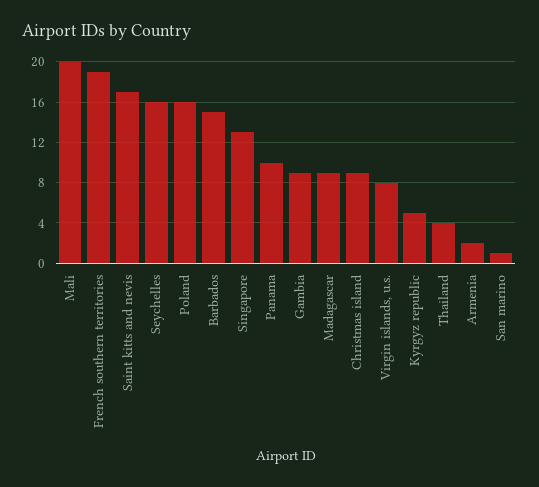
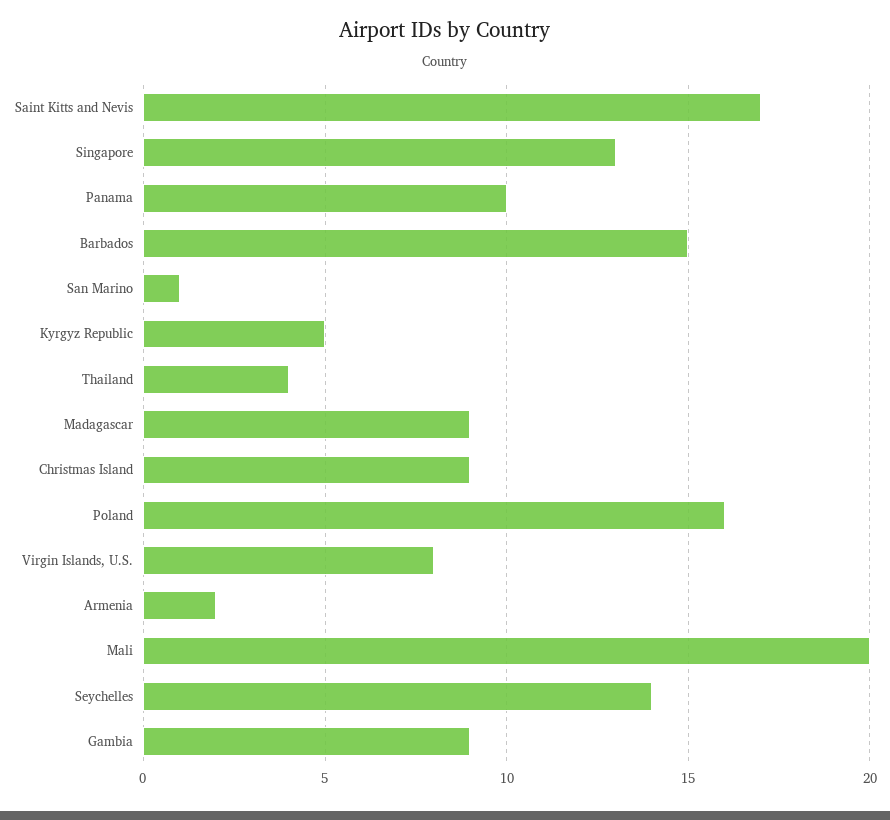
French southern territories: 19 -> none
Seychelles: 16 -> 14

